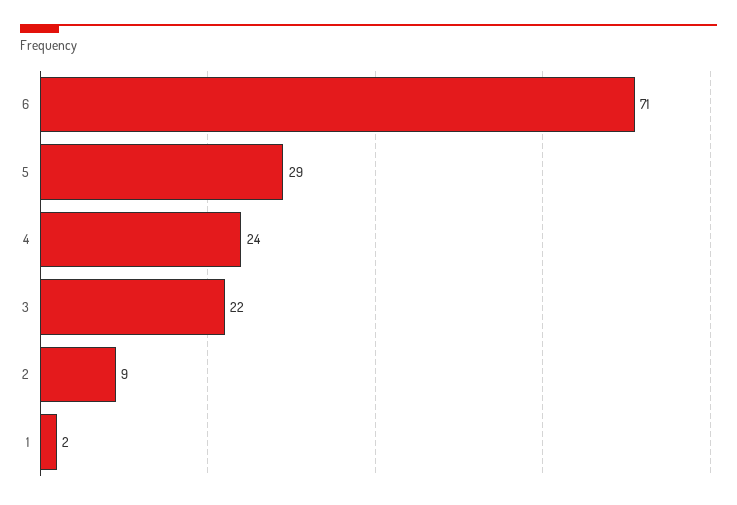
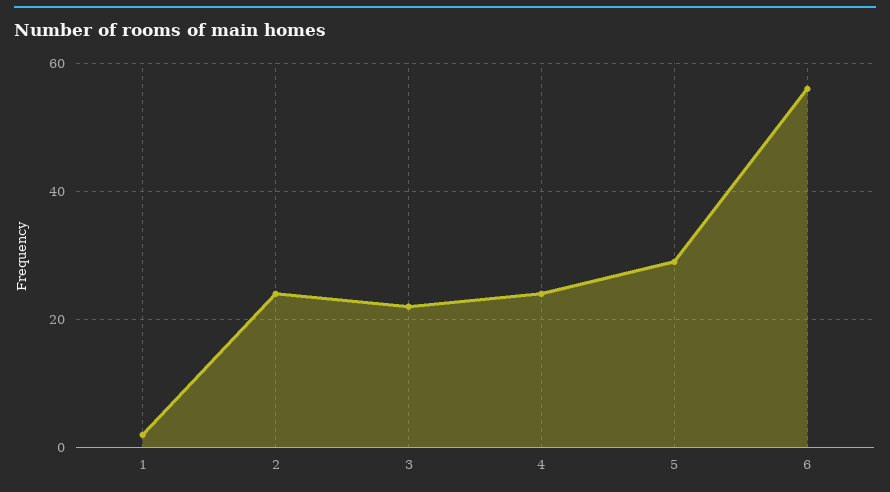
6: 71 -> 55
2: 9 -> 25

